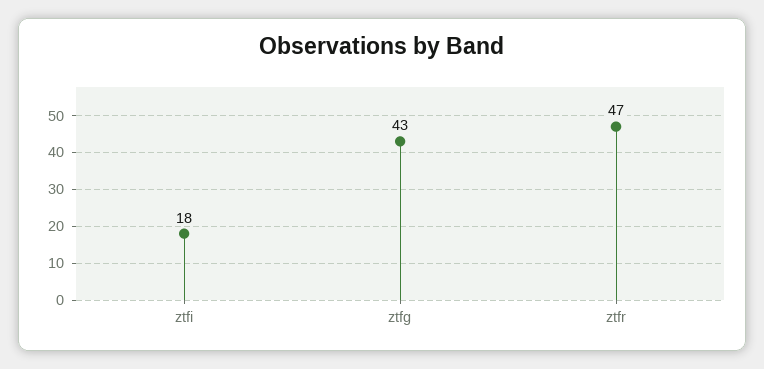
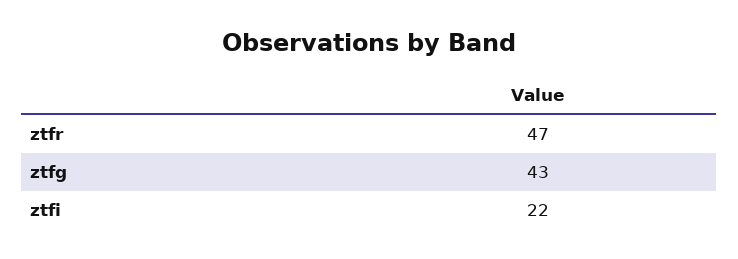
ztfi: 18 -> 22

